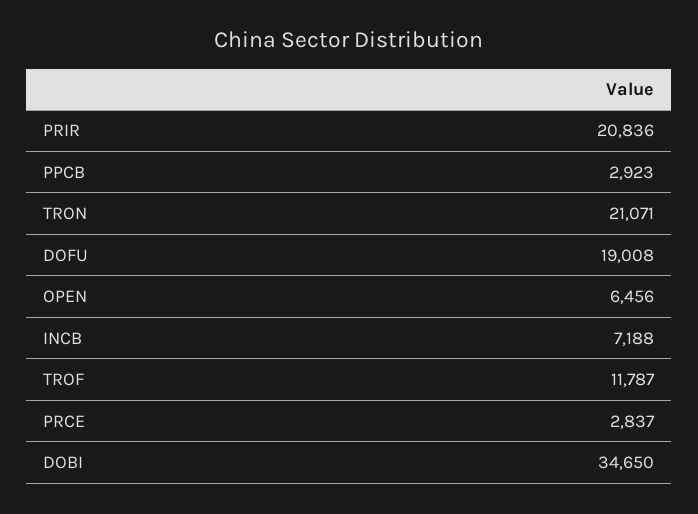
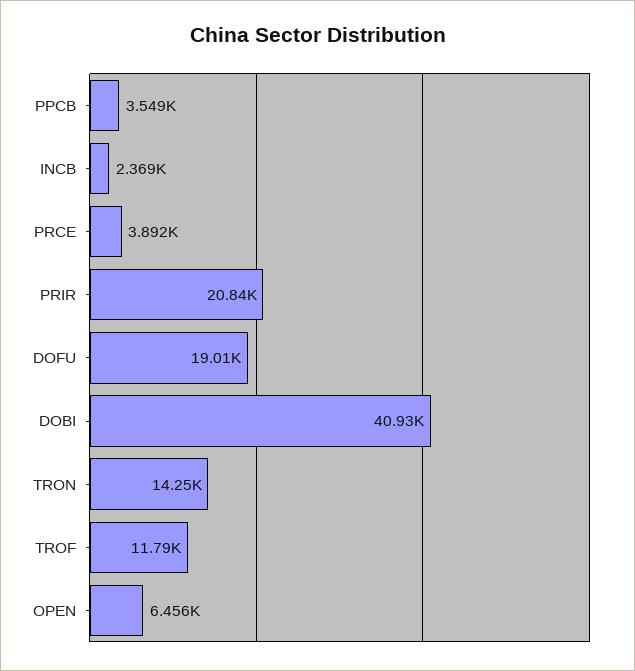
PPCB: 2923 -> 3549
TRON: 21071 -> 14250
INCB: 7188 -> 2369
PRCE: 2837 -> 3892
DOBI: 34650 -> 40930

